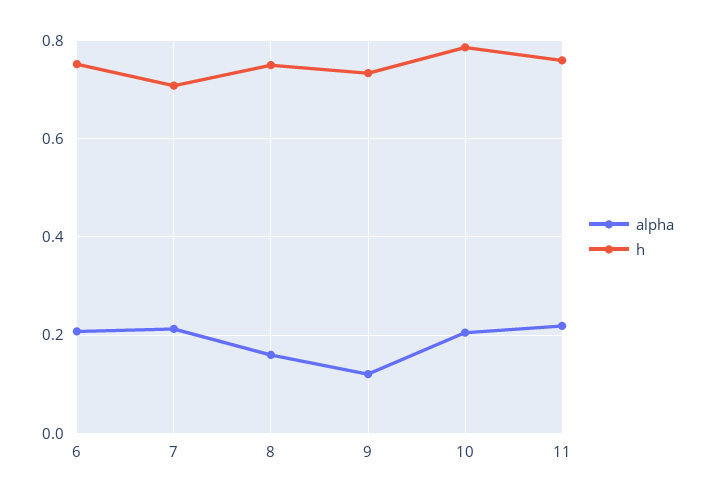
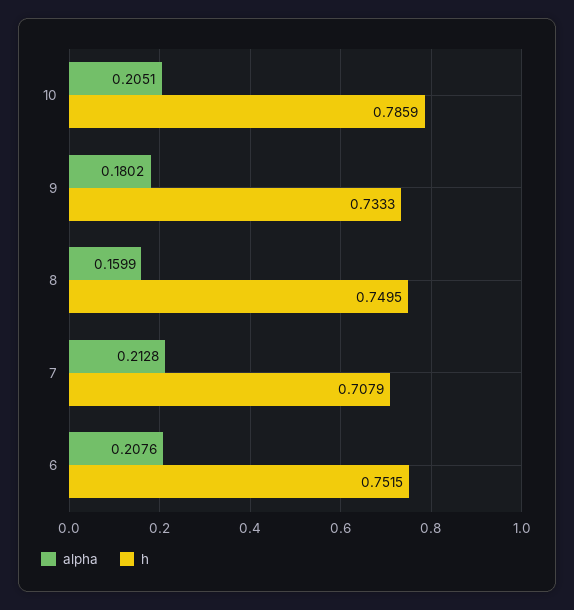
alpha, 9: 0.12 -> 0.1802
alpha, 11: 0.22 -> none
h, 11: 0.76 -> none

